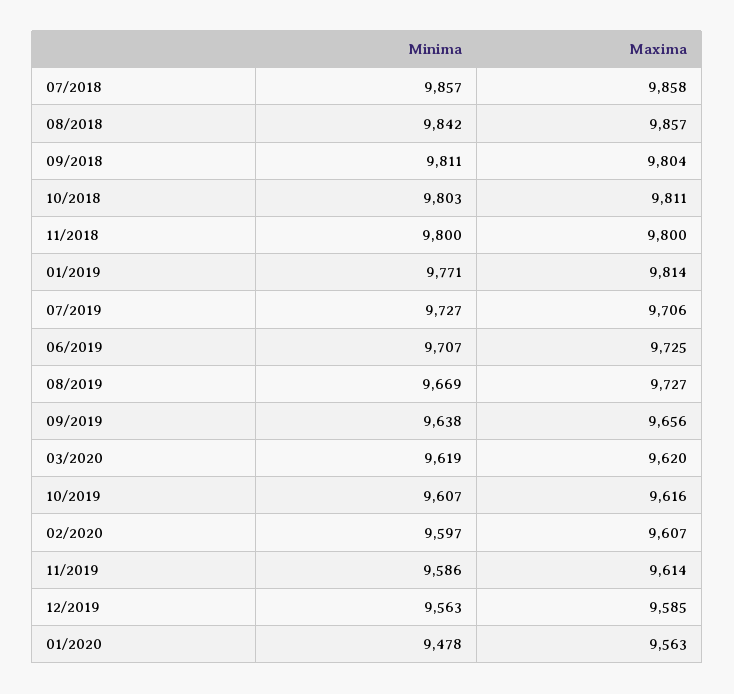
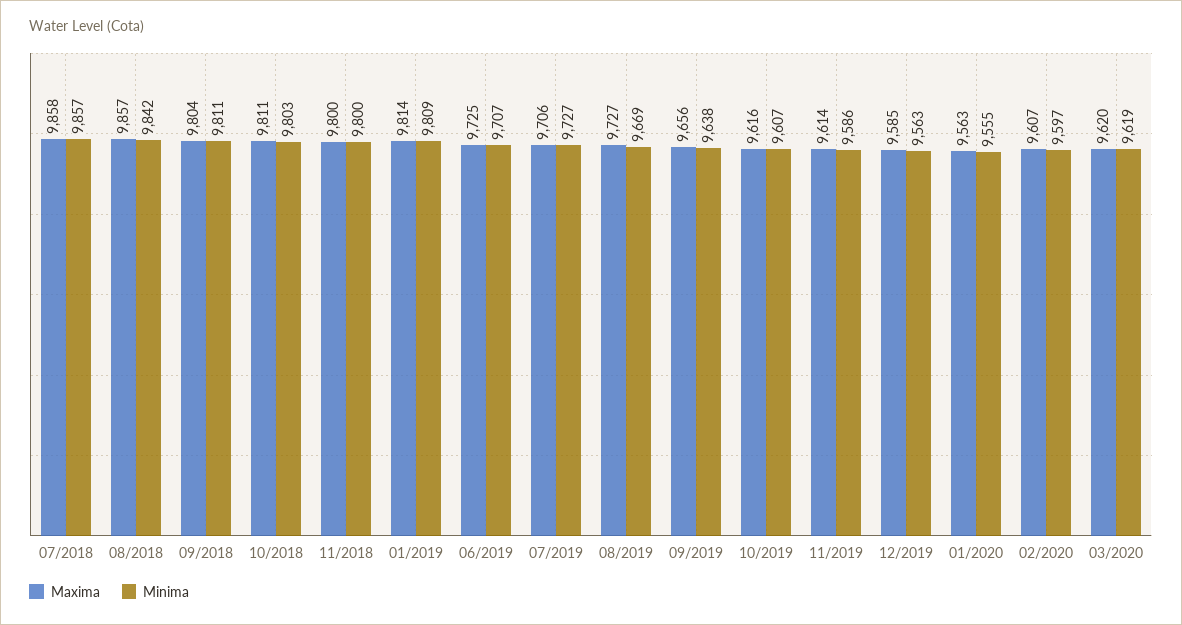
Minima, 01/2019: 9771 -> 9809
Minima, 01/2020: 9478 -> 9555

